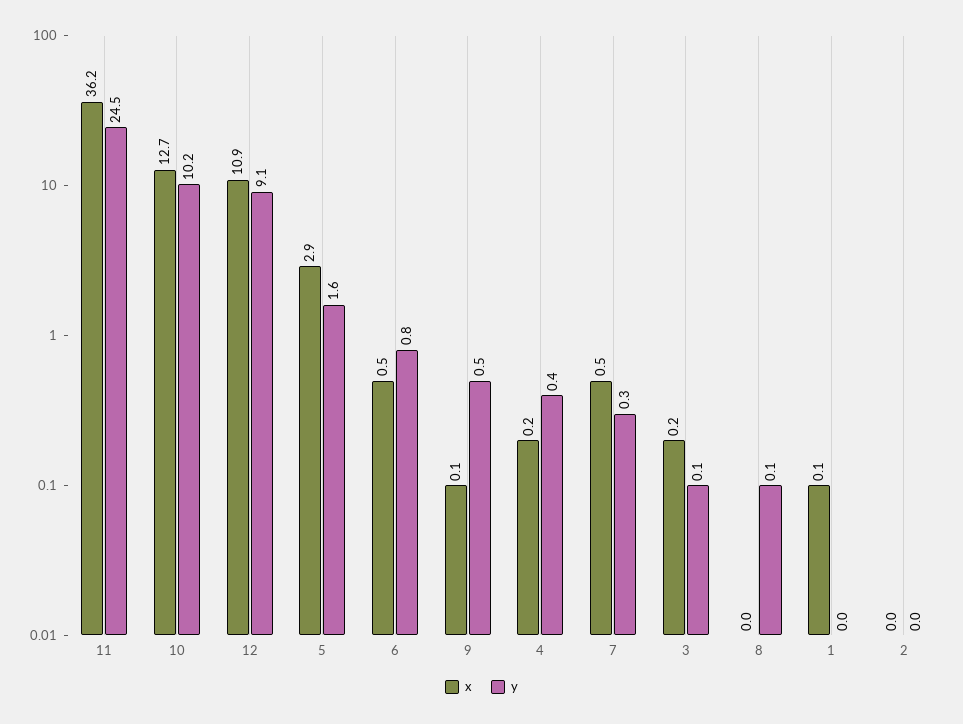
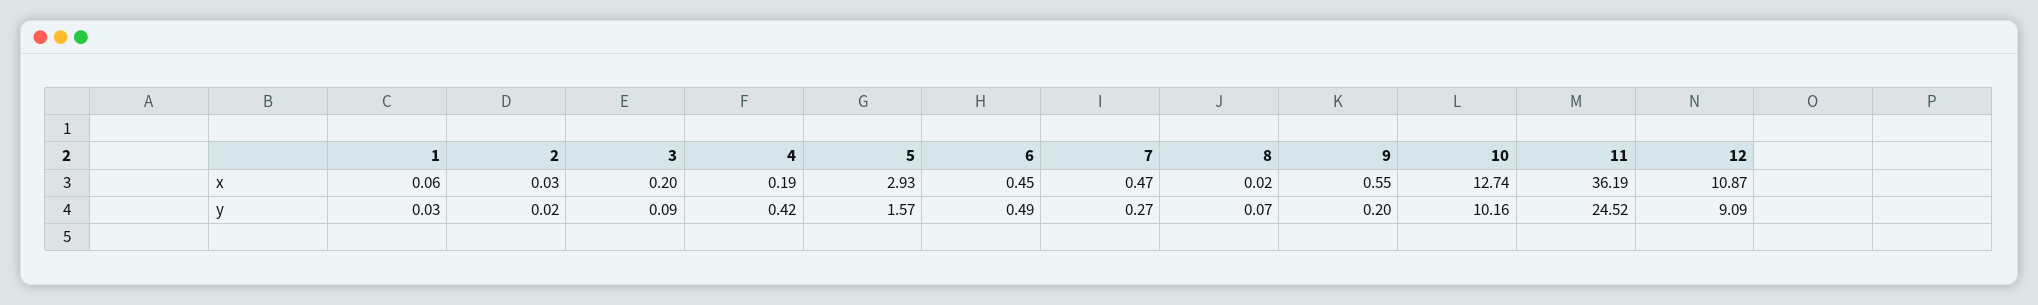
y, 6: 0.8 -> 0.49
x, 9: 0.1 -> 0.55
y, 9: 0.5 -> 0.2

